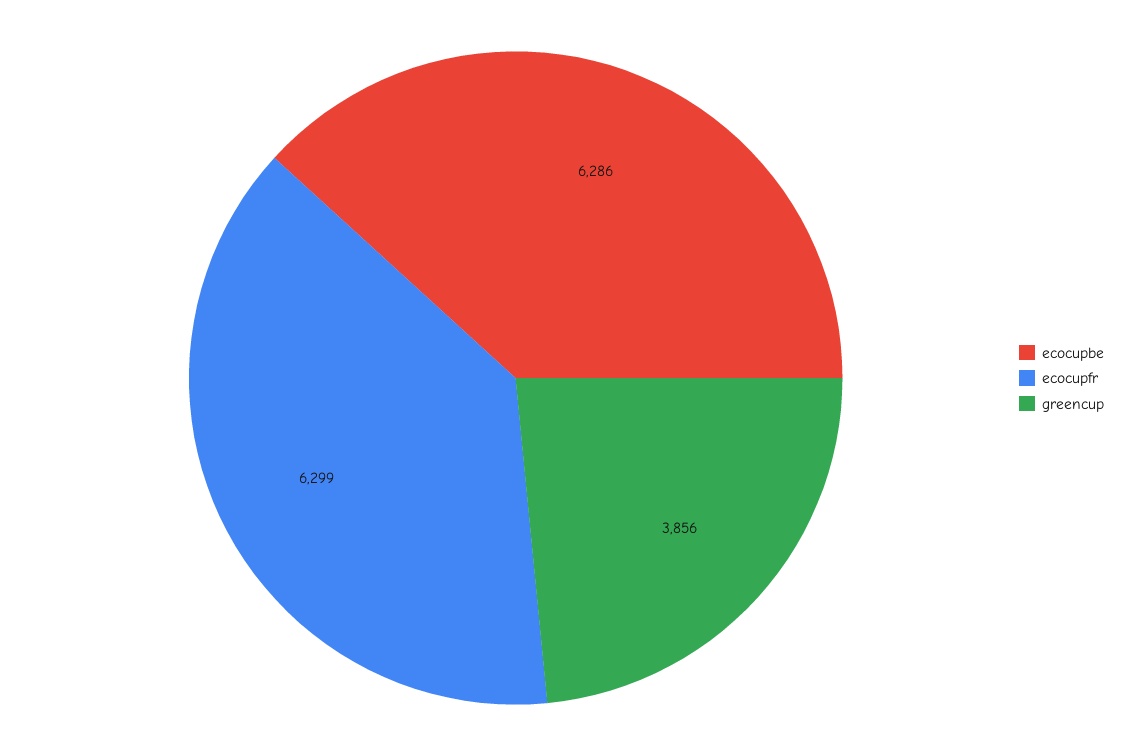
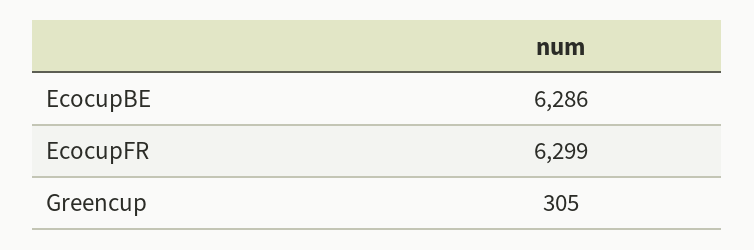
greencup: 3856 -> 305

